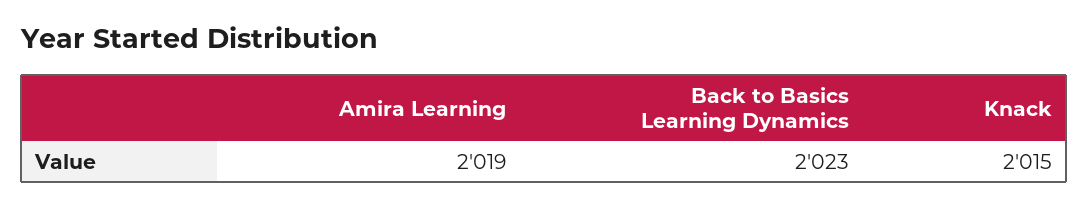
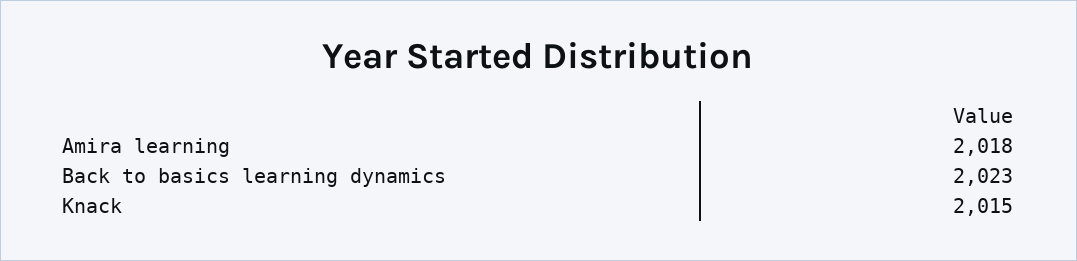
Amira Learning: 2019 -> 2018

